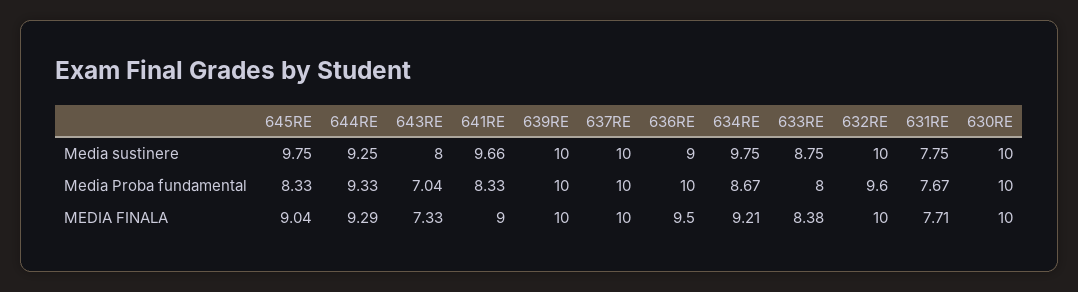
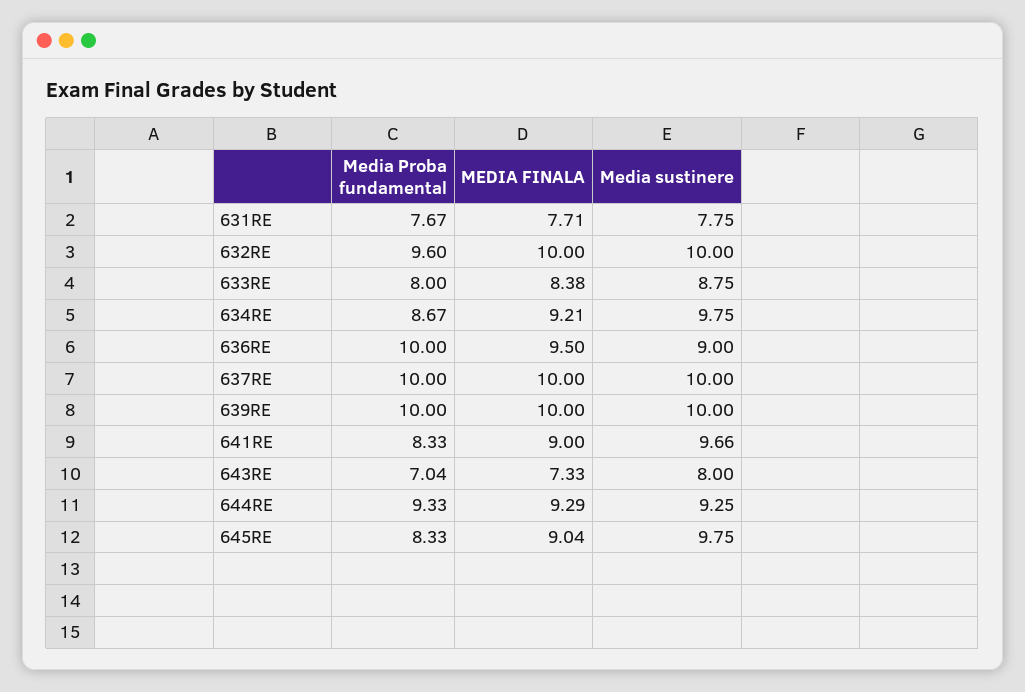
630RE, Media sustinere: 10 -> none
630RE, Media Proba fundamental: 10 -> none
630RE, MEDIA FINALA: 10 -> none

